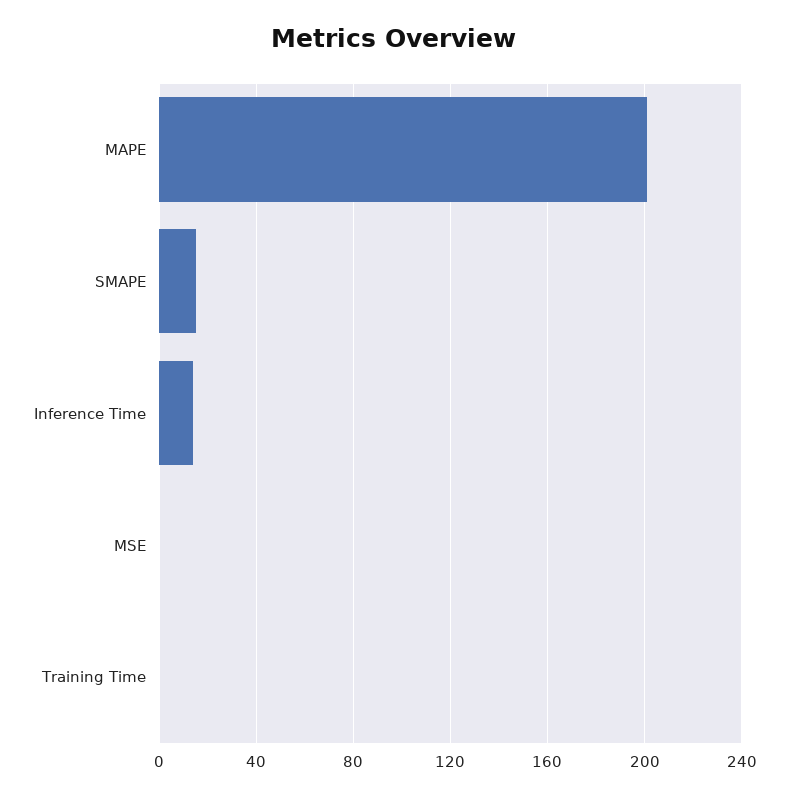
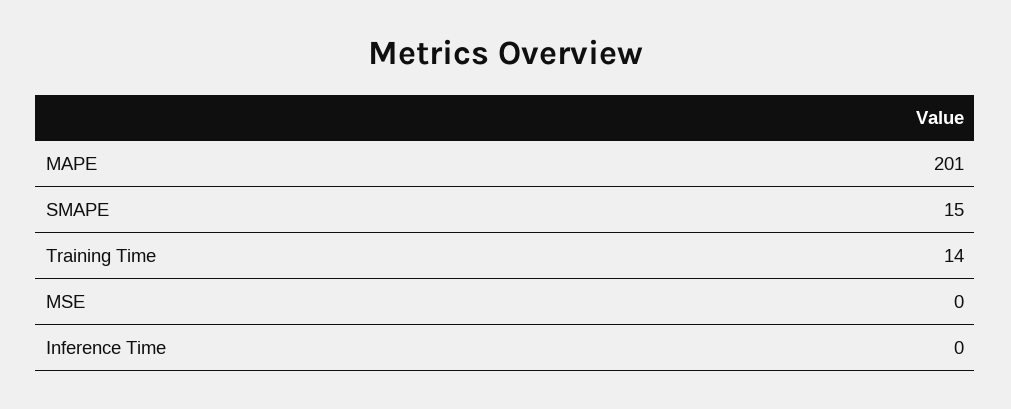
Inference Time: 15 -> 0
Training Time: 0 -> 14

